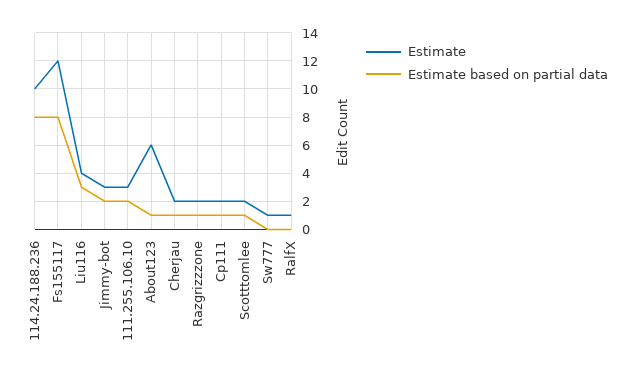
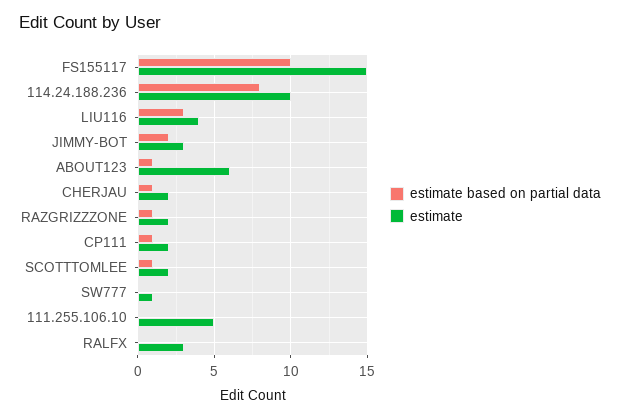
Estimate, Fs155117: 12 -> 15
Estimate based on partial data, Fs155117: 8 -> 10
Estimate, 111.255.106.10: 3 -> 5
Estimate based on partial data, 111.255.106.10: 2 -> 0
Estimate, RalfX: 1 -> 3

